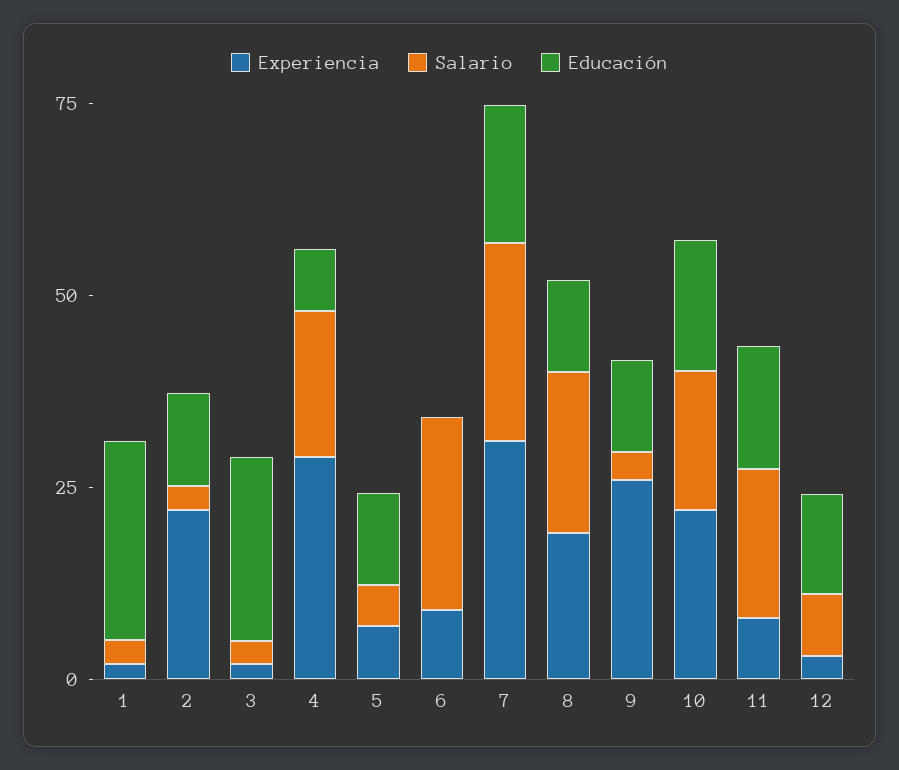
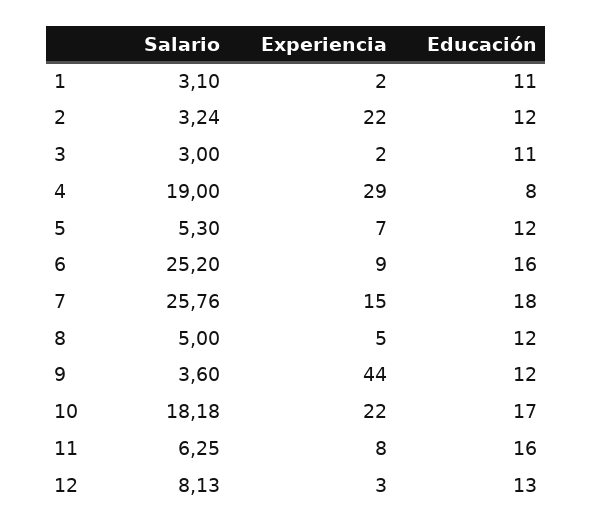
Educación, 1: 25 -> 11
Educación, 3: 25 -> 11
Educación, 6: 0 -> 16
Experiencia, 7: 30 -> 15
Experiencia, 8: 20 -> 5
Salario, 8: 20 -> 5
Experiencia, 9: 25 -> 44
Salario, 11: 20 -> 6.25

